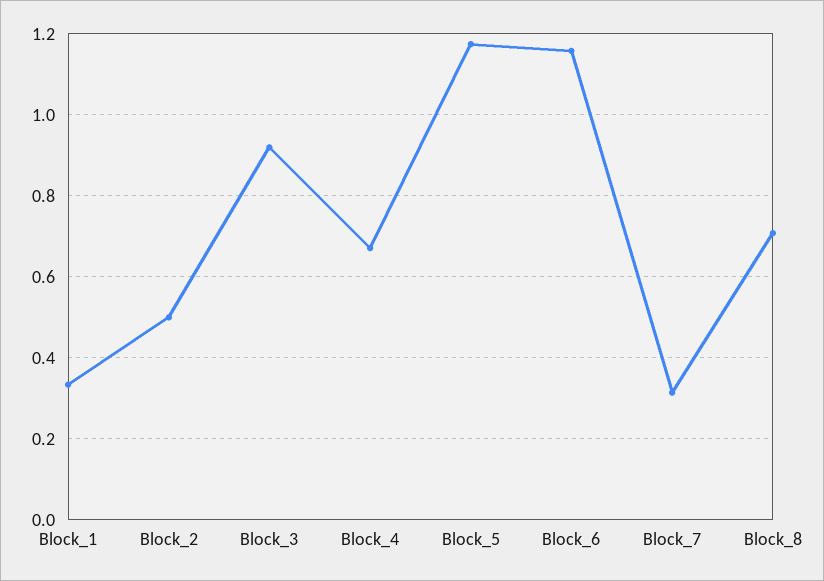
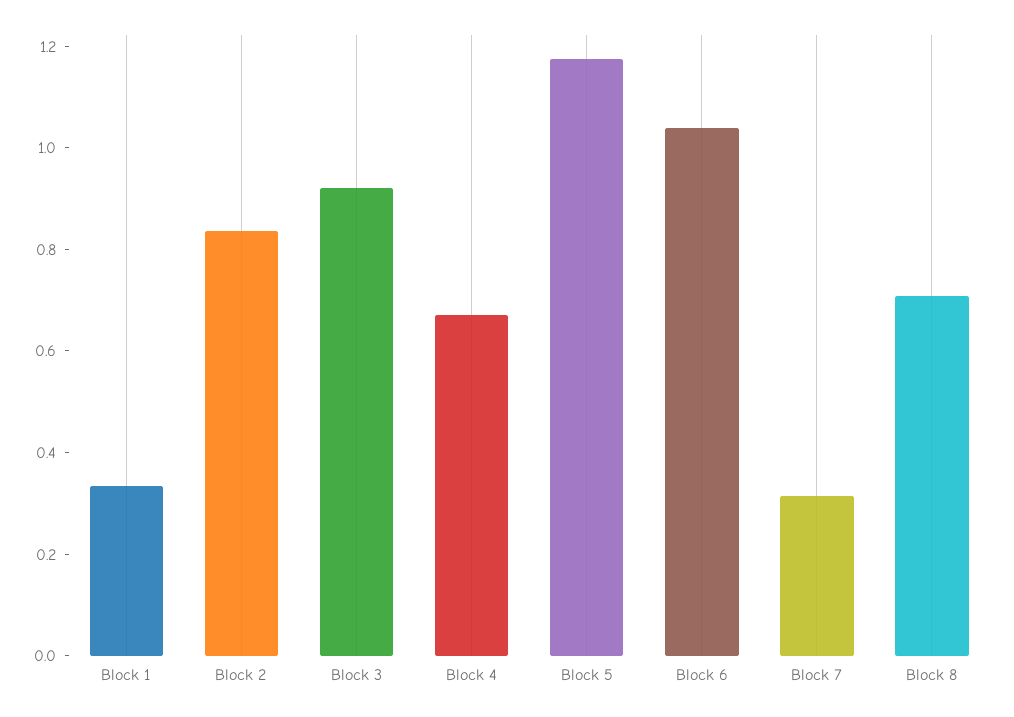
Block_2: 0.5 -> 0.85
Block_6: 1.16 -> 1.05

